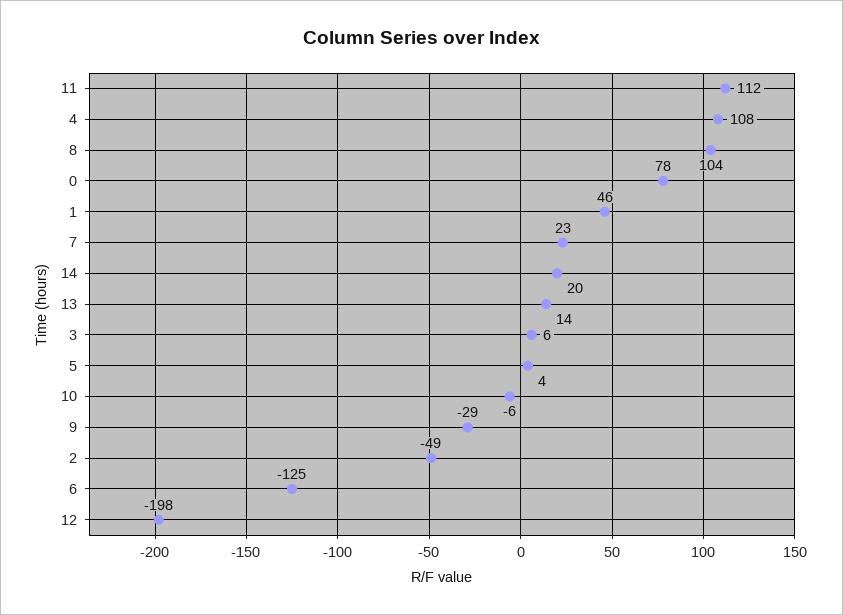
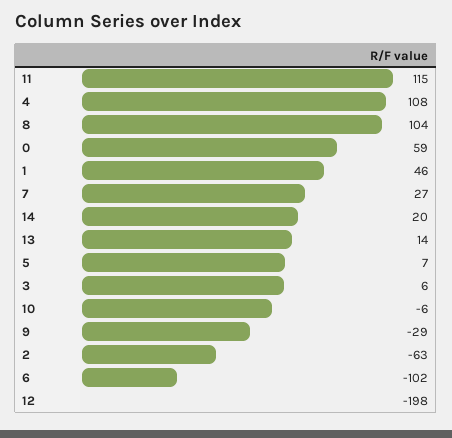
11: 112 -> 115
0: 78 -> 59
7: 23 -> 27
5: 4 -> 7
2: -49 -> -63
6: -125 -> -102

